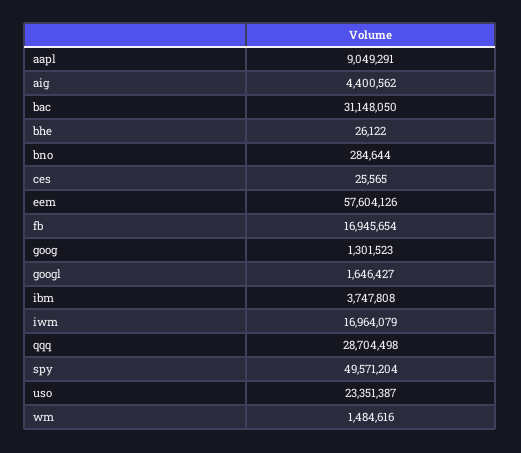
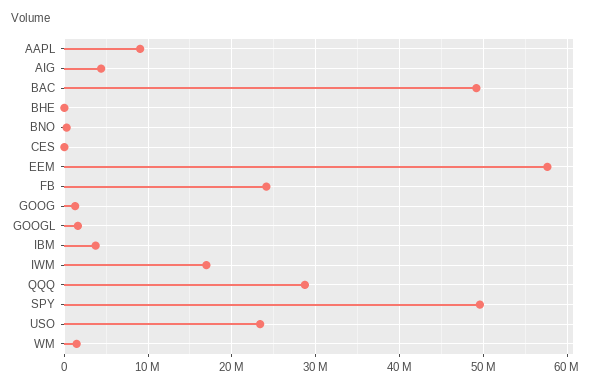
bac: 31148050 -> 49000000
fb: 16945654 -> 24000000

